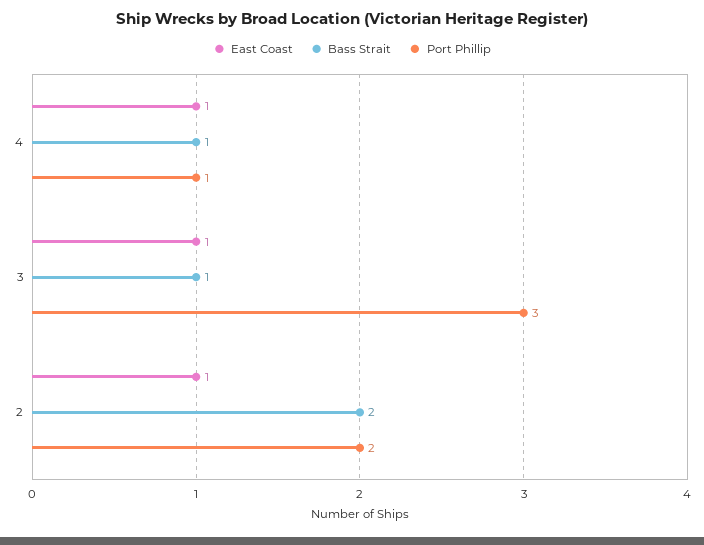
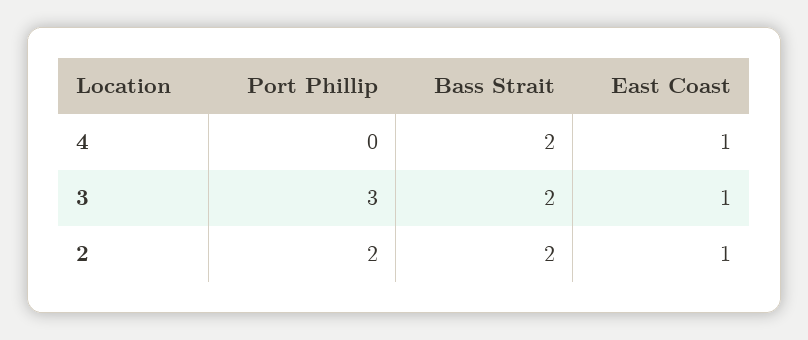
Bass Strait, 4: 1 -> 2
Port Phillip, 4: 1 -> 0
Bass Strait, 3: 1 -> 2

